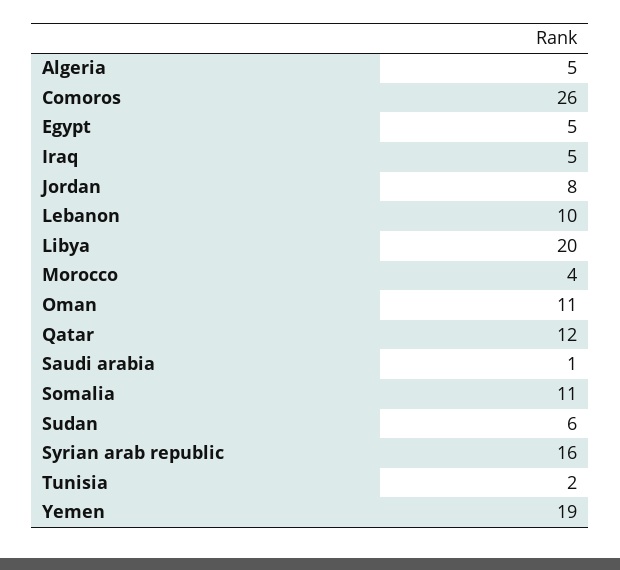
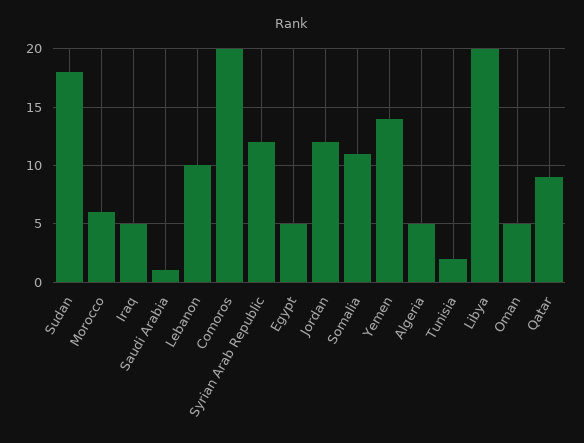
Comoros: 26 -> 20
Jordan: 8 -> 12
Morocco: 4 -> 6
Oman: 11 -> 5
Qatar: 12 -> 9
Sudan: 6 -> 18
Syrian arab republic: 16 -> 12
Yemen: 19 -> 14

